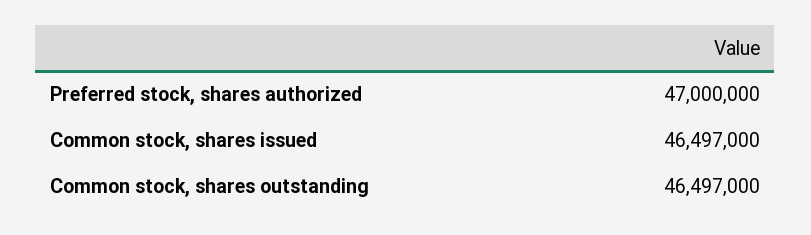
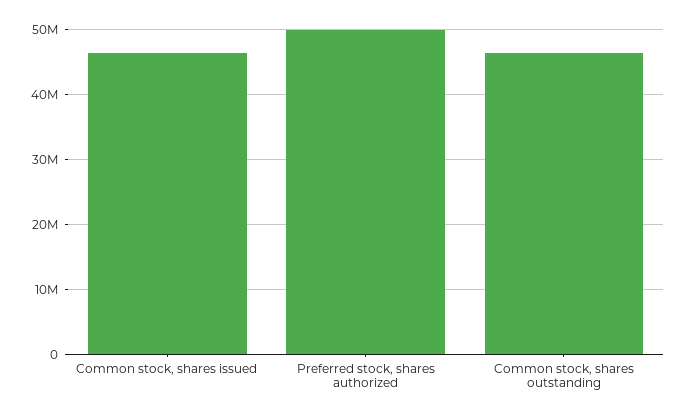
Preferred stock, shares authorized: 47000000 -> 50000000

